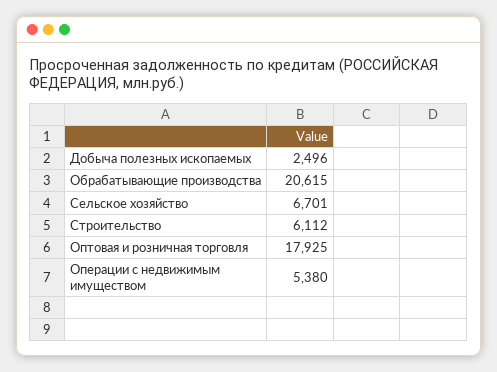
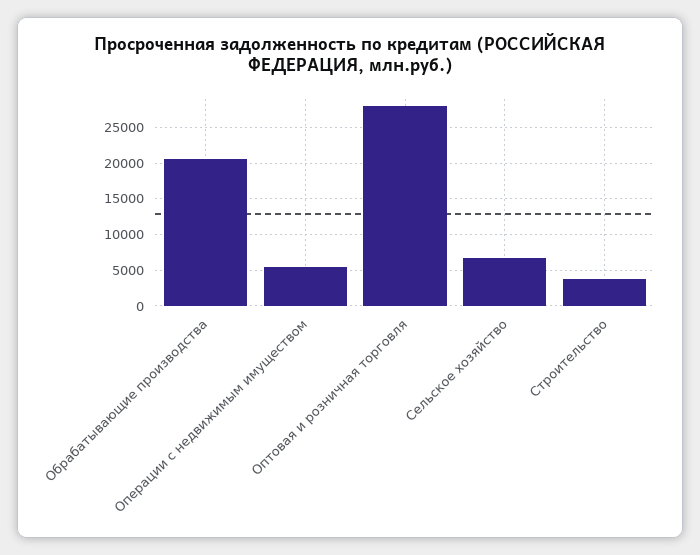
Добыча полезных ископаемых: 2496 -> none
Строительство: 6112 -> 4000
Оптовая и розничная торговля: 17925 -> 28000

